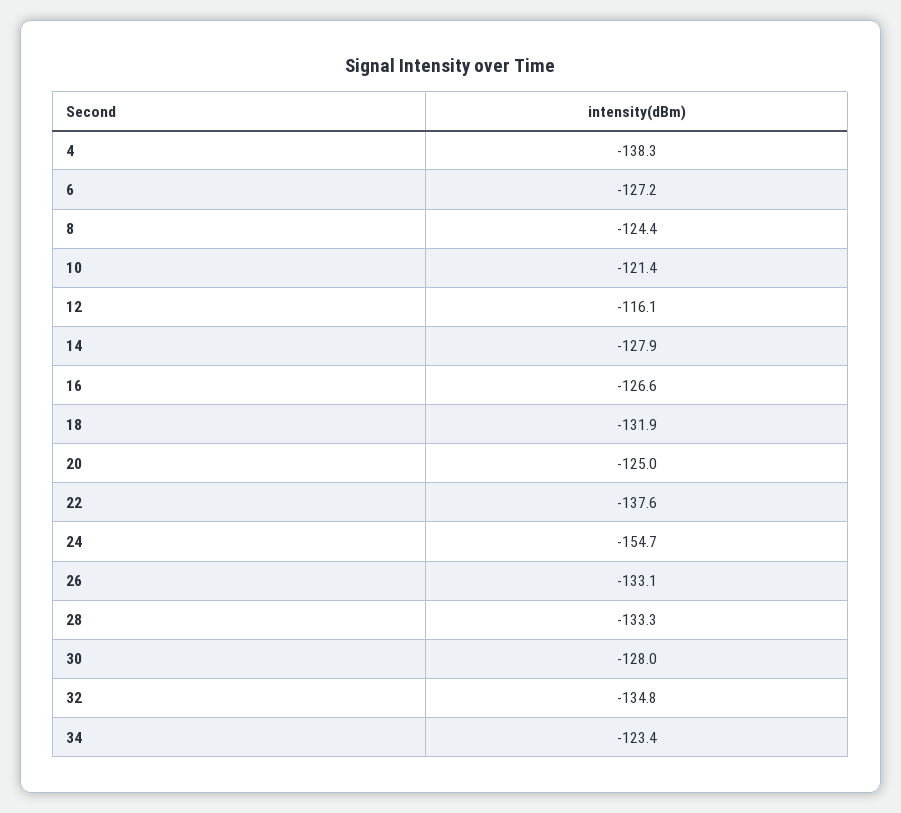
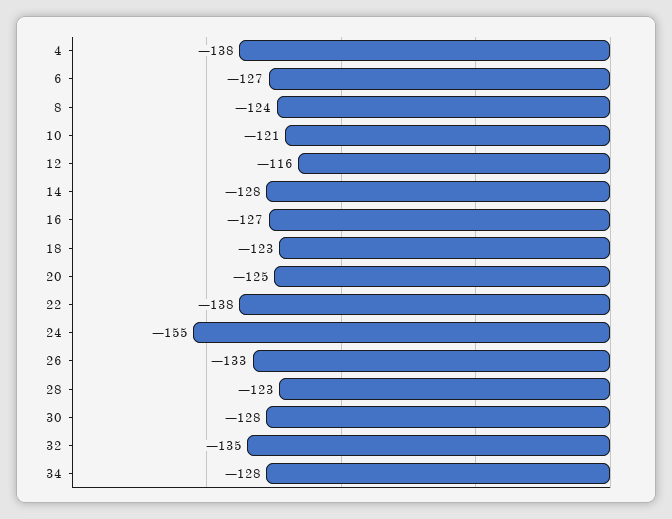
18: -131.9 -> -123
28: -133.3 -> -123
34: -123.4 -> -128

